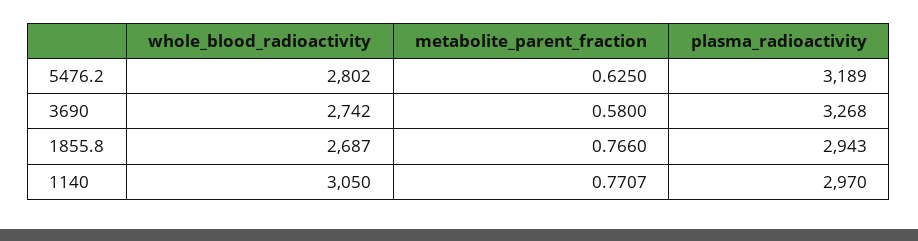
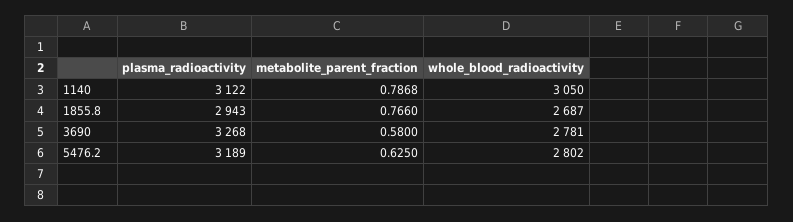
whole_blood_radioactivity, 3690: 2742 -> 2781
metabolite_parent_fraction, 1140: 0.7707 -> 0.7868
plasma_radioactivity, 1140: 2970 -> 3122

